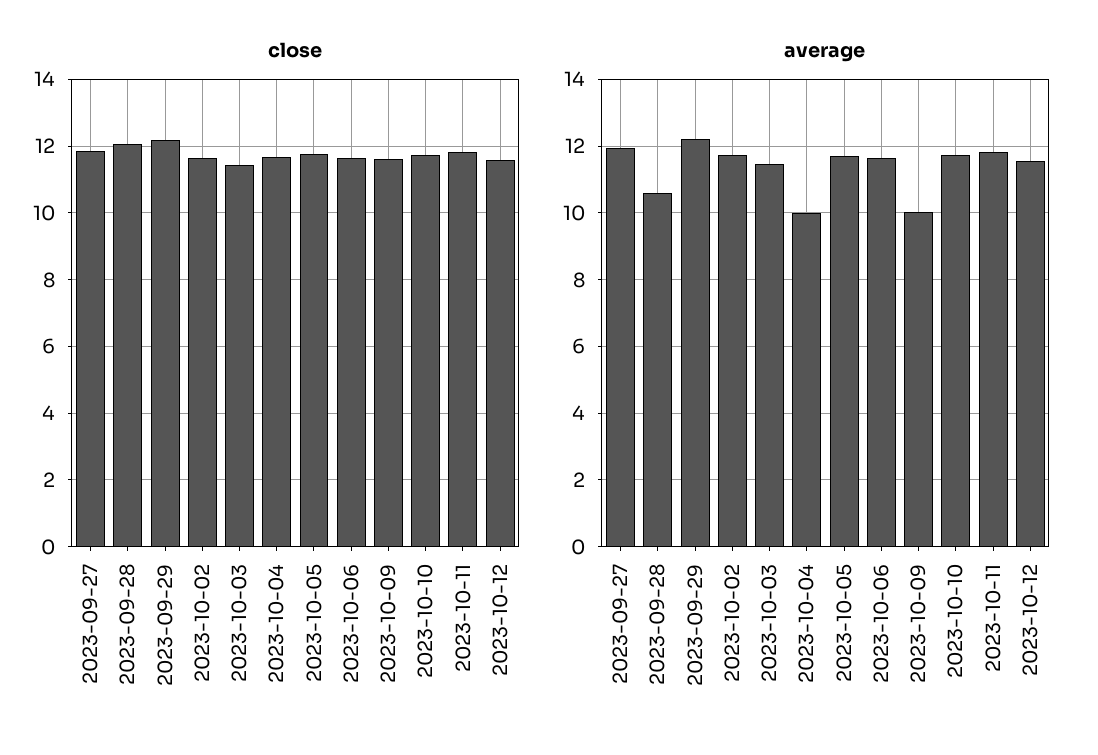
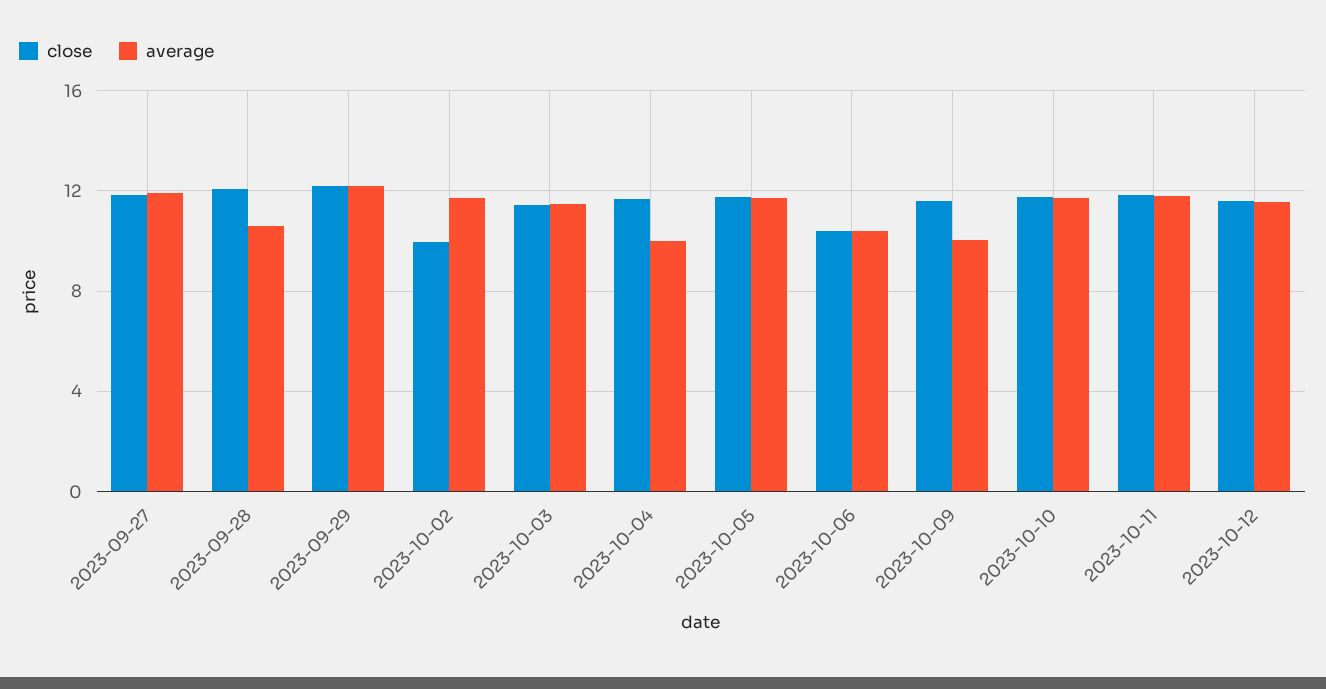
close, 2023-10-02: 11.6 -> 10
close, 2023-10-06: 11.6 -> 10.5
average, 2023-10-06: 11.6 -> 10.5

